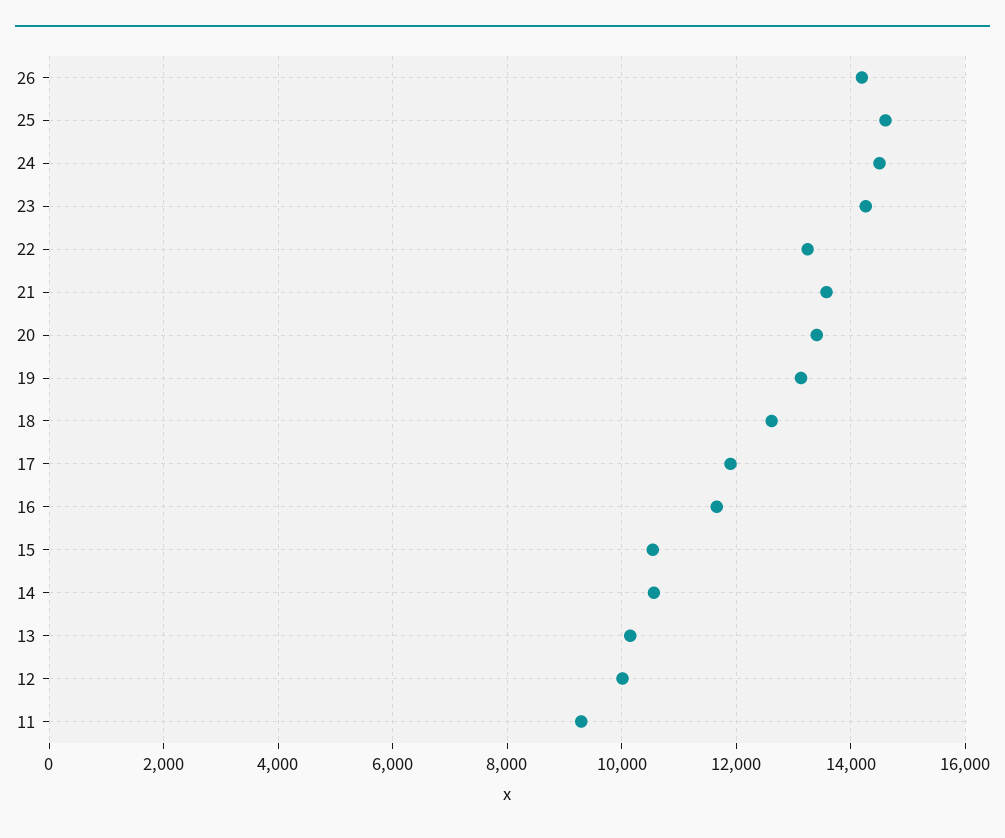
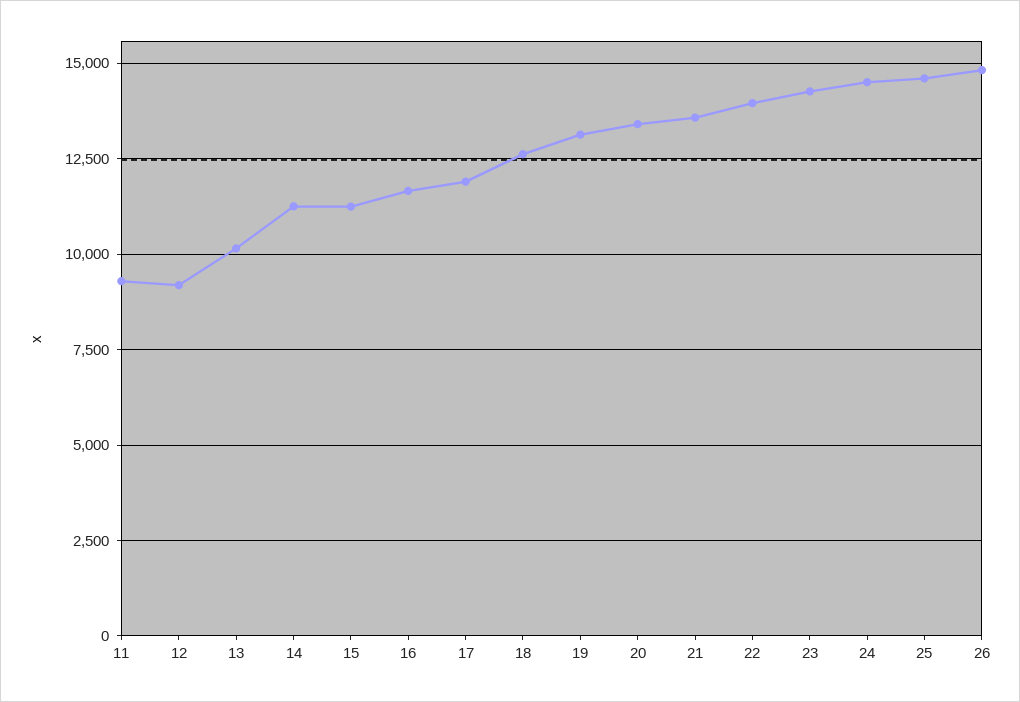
26: 14200 -> 14750
22: 13200 -> 14000
15: 10600 -> 11250
14: 10600 -> 11250
12: 10000 -> 9250

